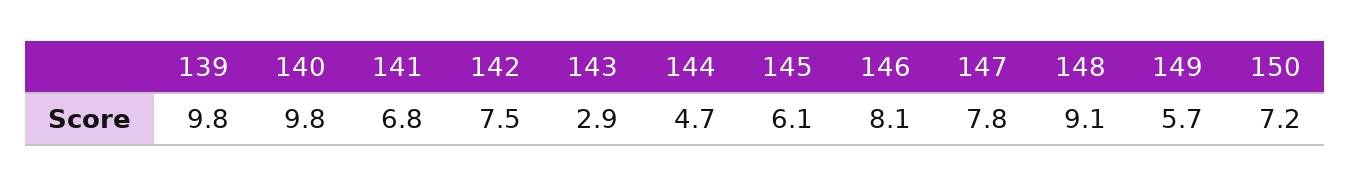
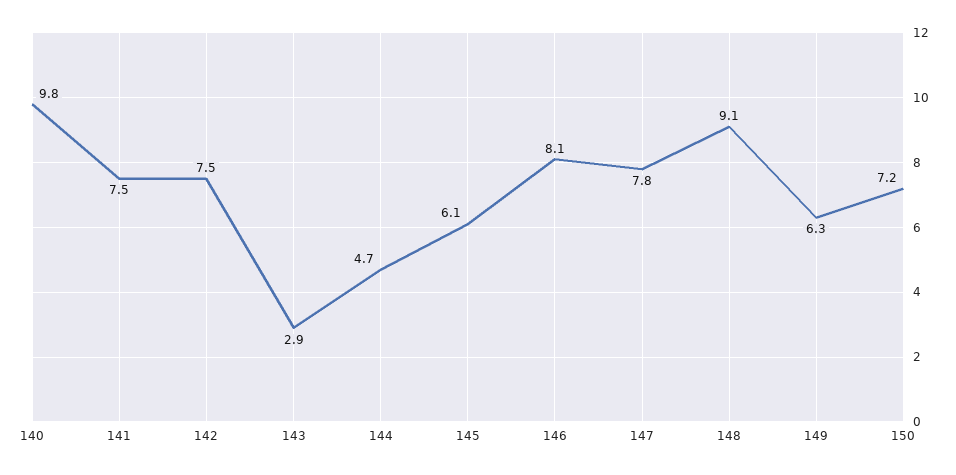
139: 9.8 -> none
141: 6.8 -> 7.5
149: 5.7 -> 6.3

